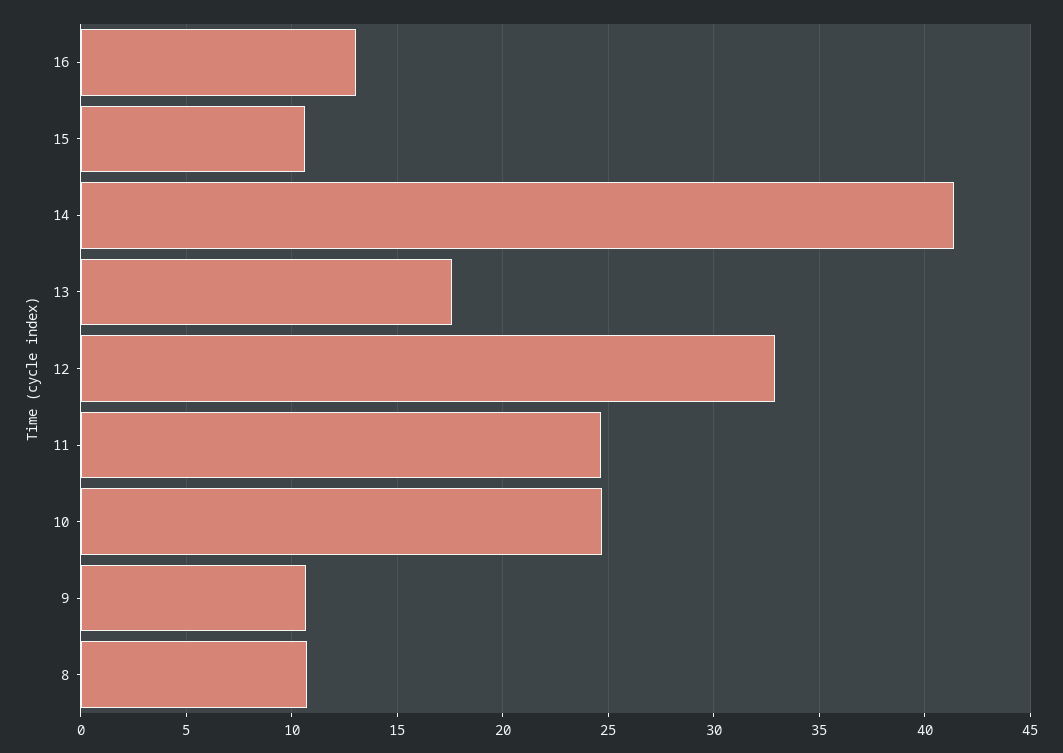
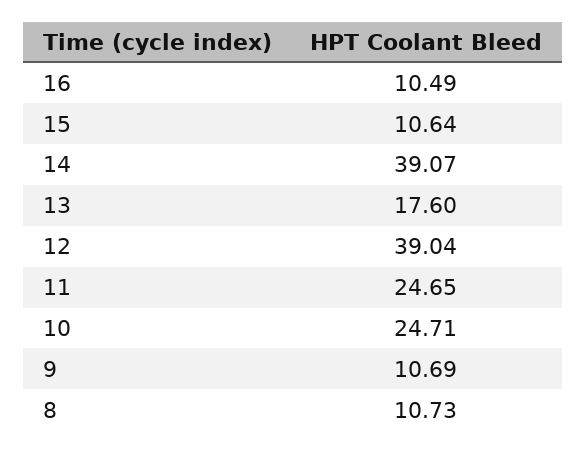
16: 13 -> 10.49
14: 41.5 -> 39.07
12: 33 -> 39.04

